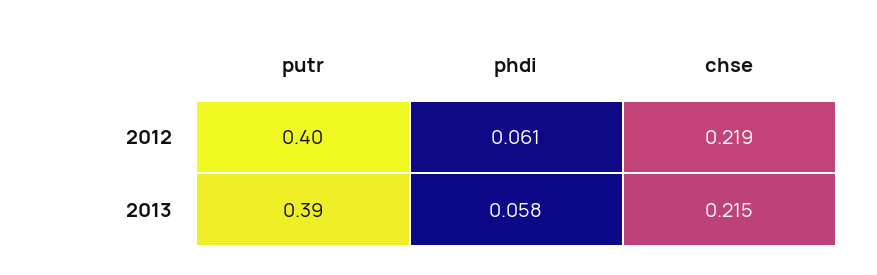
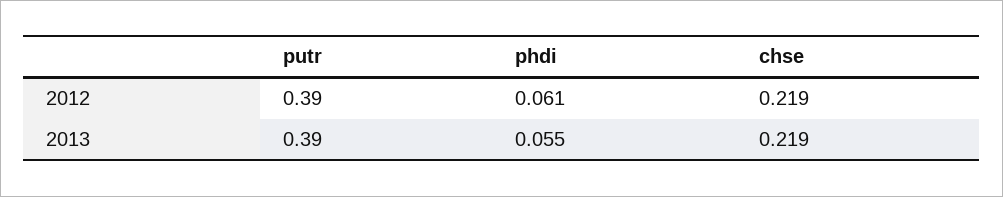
putr, 2012: 0.4 -> 0.39
phdi, 2013: 0.058 -> 0.055
chse, 2013: 0.215 -> 0.219

